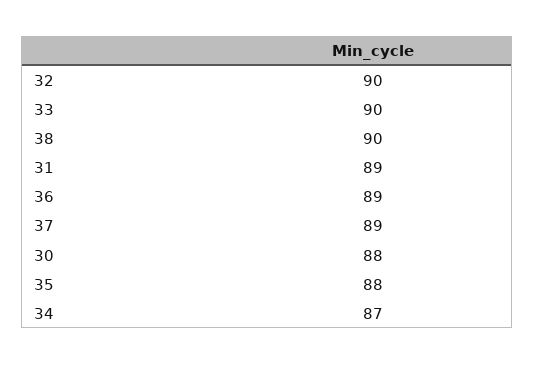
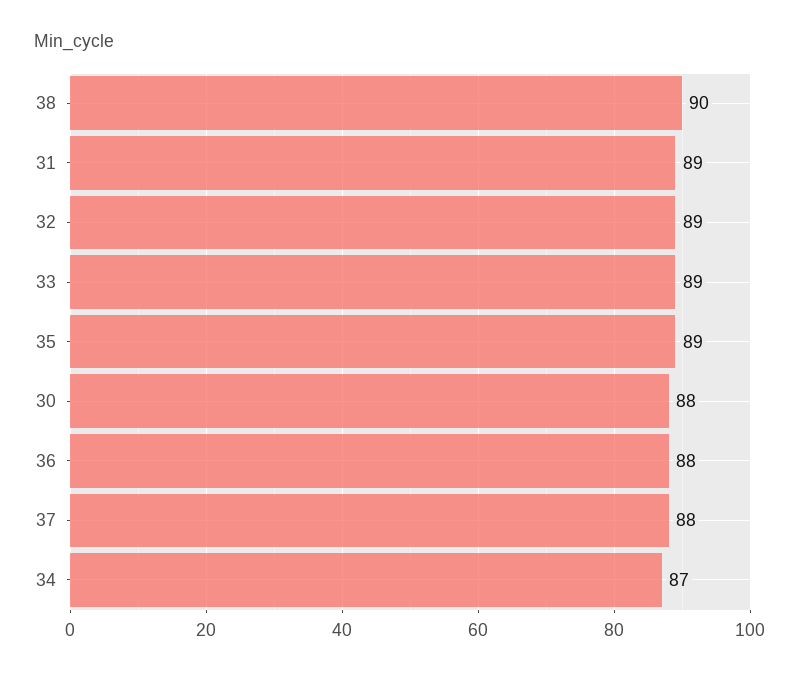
32: 90 -> 89
33: 90 -> 89
36: 89 -> 88
37: 89 -> 88
35: 88 -> 89

